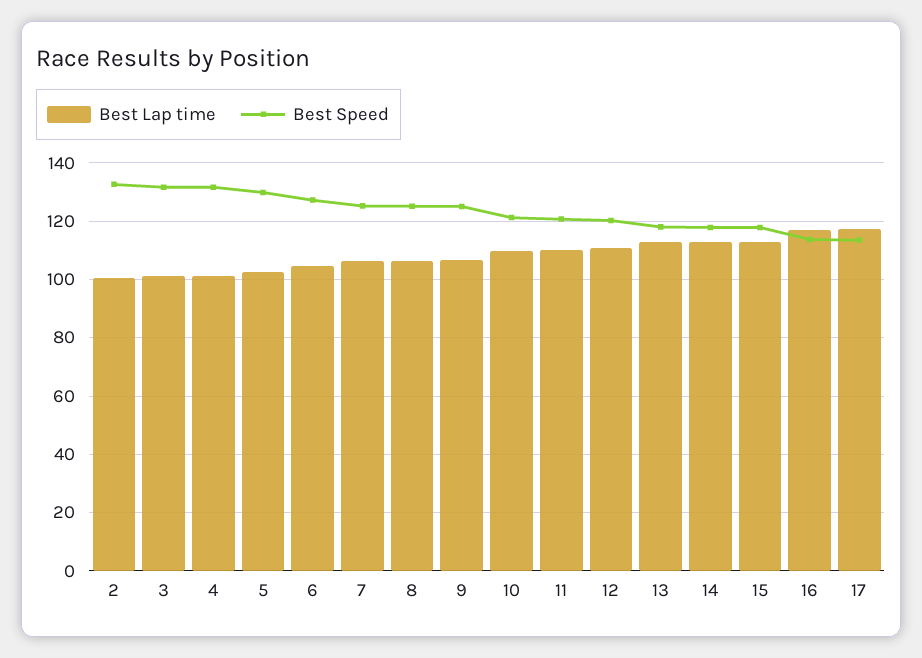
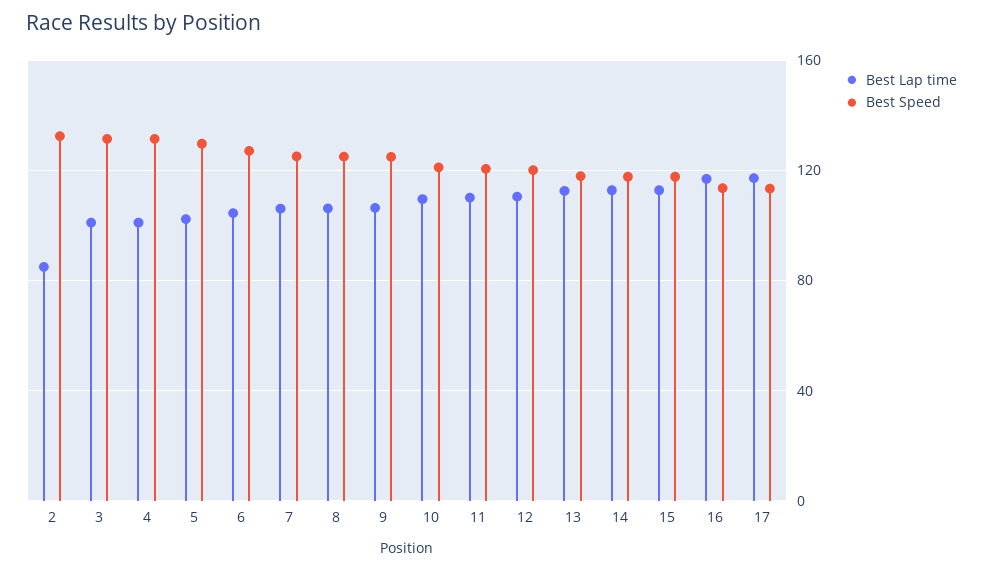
Best Lap time, 2: 100 -> 85

